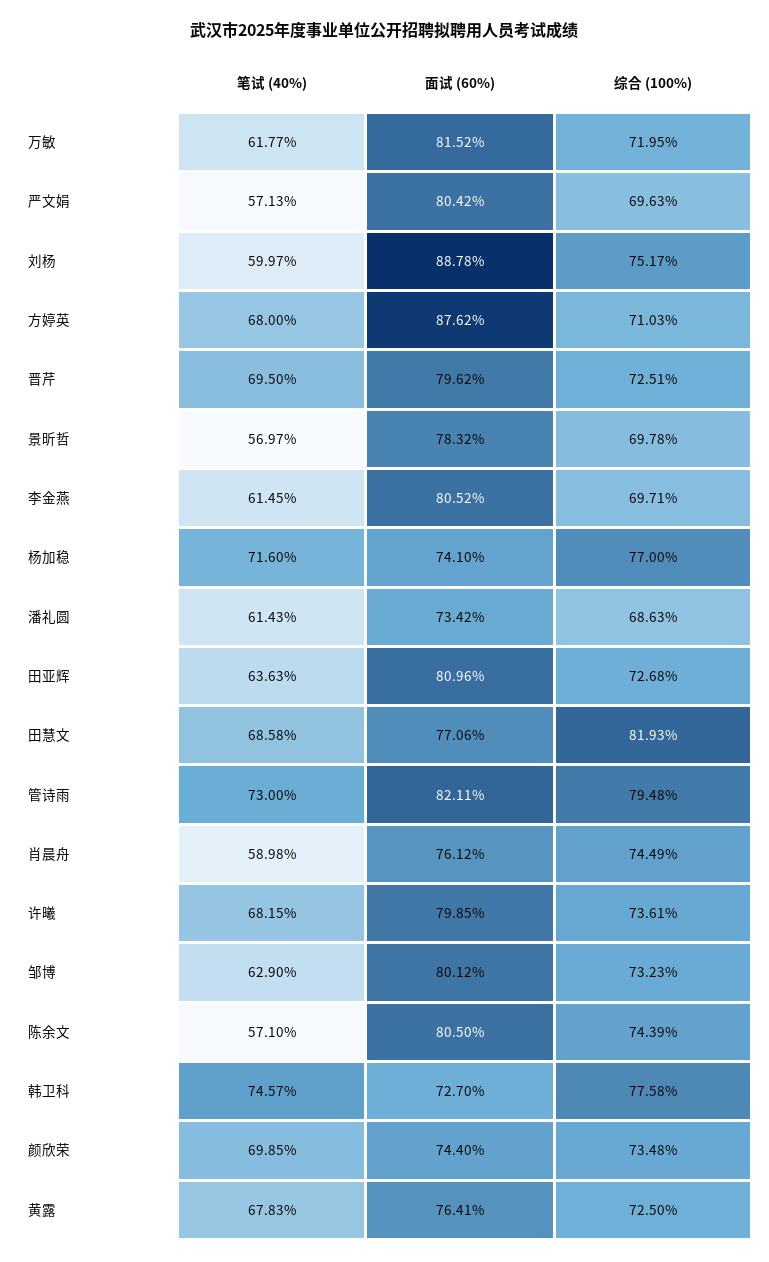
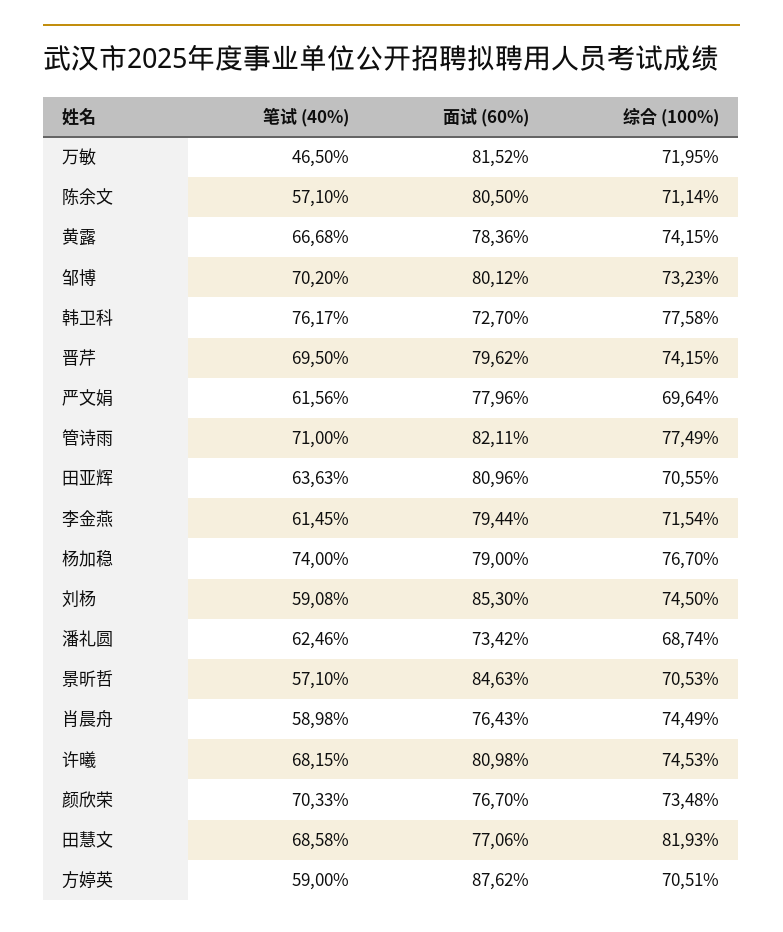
笔试 (40%), 万敏: 61.77 -> 46.5
笔试 (40%), 严文娟: 57.13 -> 61.56
面试 (60%), 严文娟: 80.42 -> 77.96
综合 (100%), 严文娟: 69.63 -> 69.64
笔试 (40%), 刘杨: 59.97 -> 59.08
面试 (60%), 刘杨: 88.78 -> 85.3
综合 (100%), 刘杨: 75.17 -> 74.5
笔试 (40%), 方婷英: 68 -> 59
综合 (100%), 方婷英: 71.03 -> 70.51
综合 (100%), 晋芹: 72.51 -> 74.15
笔试 (40%), 景昕哲: 56.97 -> 57.1
面试 (60%), 景昕哲: 78.32 -> 84.63
综合 (100%), 景昕哲: 69.78 -> 70.53
面试 (60%), 李金燕: 80.52 -> 79.44
综合 (100%), 李金燕: 69.71 -> 71.54
笔试 (40%), 杨加稳: 71.6 -> 74
面试 (60%), 杨加稳: 74.1 -> 79
综合 (100%), 杨加稳: 77 -> 76.7
笔试 (40%), 潘礼圆: 61.43 -> 62.46
综合 (100%), 潘礼圆: 68.63 -> 68.74
综合 (100%), 田亚辉: 72.68 -> 70.55
笔试 (40%), 管诗雨: 73 -> 71
综合 (100%), 管诗雨: 79.48 -> 77.49
面试 (60%), 肖晨舟: 76.12 -> 76.43
面试 (60%), 许曦: 79.85 -> 80.98
综合 (100%), 许曦: 73.61 -> 74.53
笔试 (40%), 邹博: 62.9 -> 70.2
综合 (100%), 陈余文: 74.39 -> 71.14
笔试 (40%), 韩卫科: 74.57 -> 76.17
笔试 (40%), 颜欣荣: 69.85 -> 70.33
面试 (60%), 颜欣荣: 74.4 -> 76.7
笔试 (40%), 黄露: 67.83 -> 66.68
面试 (60%), 黄露: 76.41 -> 78.36
综合 (100%), 黄露: 72.5 -> 74.15

